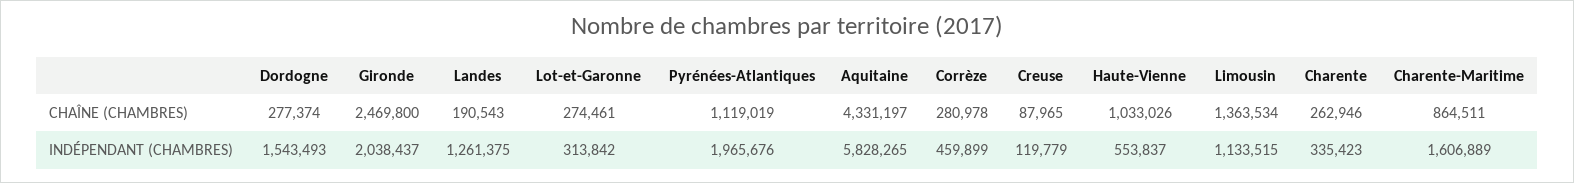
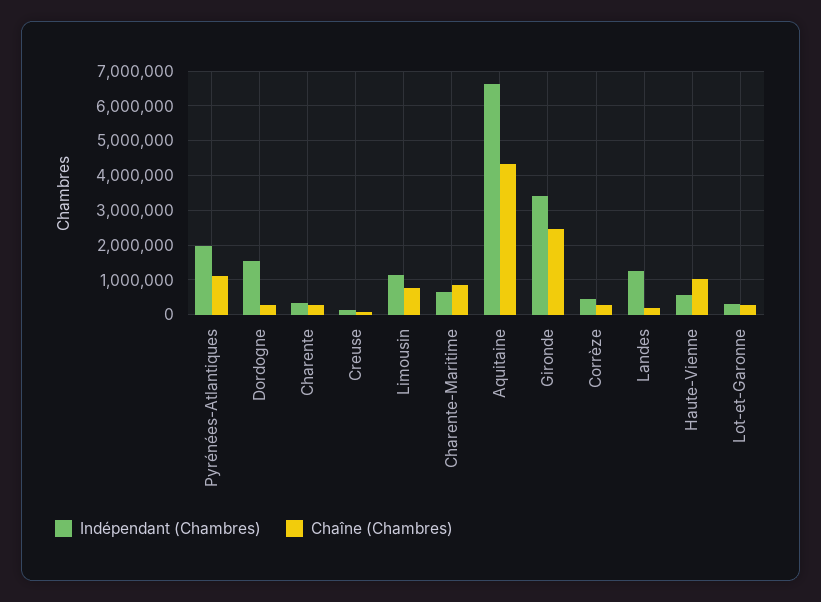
CHAÎNE (CHAMBRES), Limousin: 1363534 -> 800000
INDÉPENDANT (CHAMBRES), Gironde: 2038437 -> 3400000
INDÉPENDANT (CHAMBRES), Aquitaine: 5828265 -> 6600000
INDÉPENDANT (CHAMBRES), Charente-Maritime: 1606889 -> 600000

